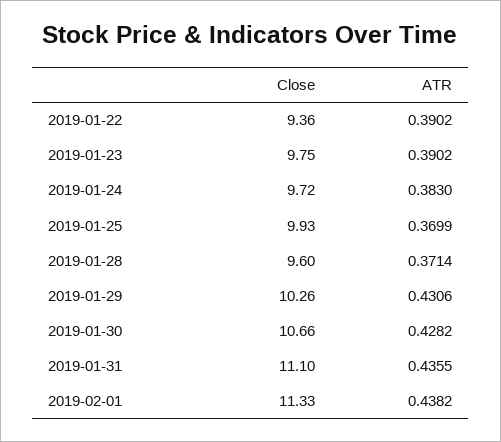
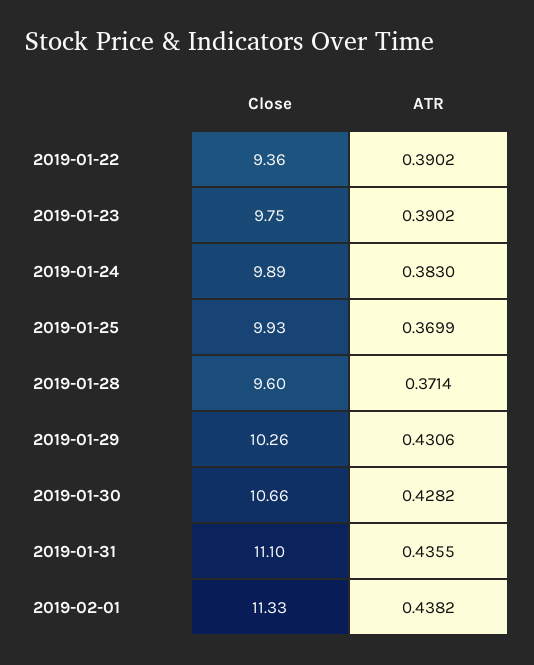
Close, 2019-01-24: 9.72 -> 9.89

